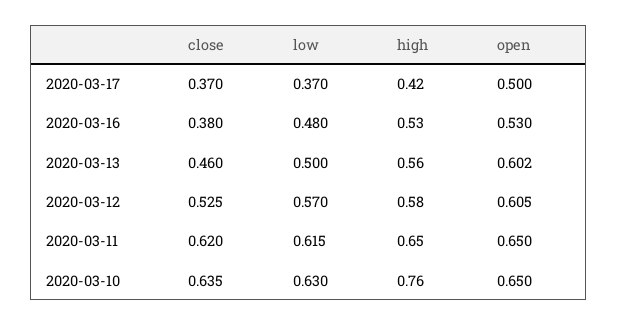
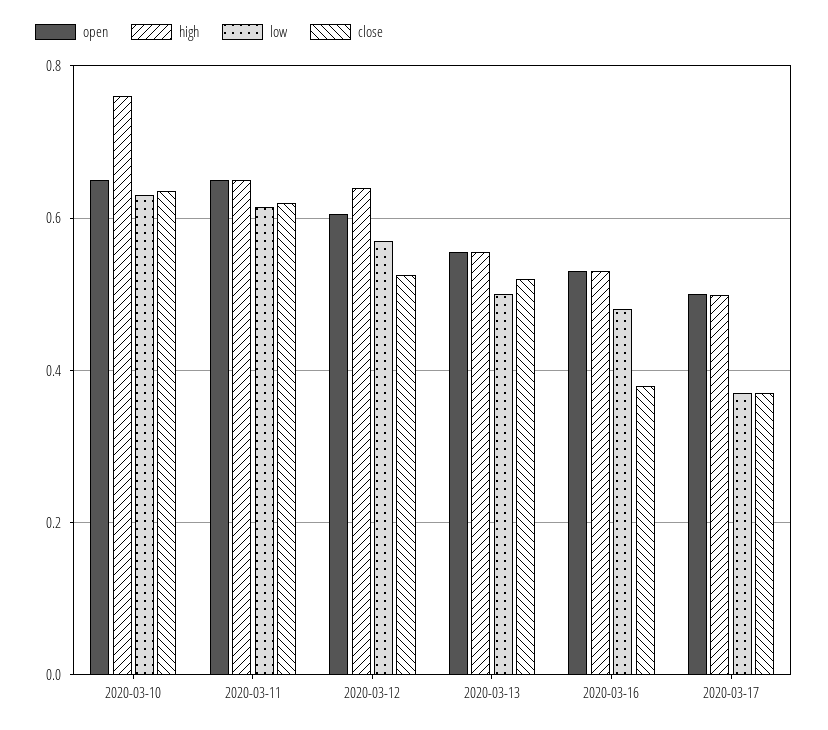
high, 2020-03-17: 0.42 -> 0.5
close, 2020-03-13: 0.46 -> 0.52
open, 2020-03-13: 0.602 -> 0.56
high, 2020-03-12: 0.58 -> 0.64

